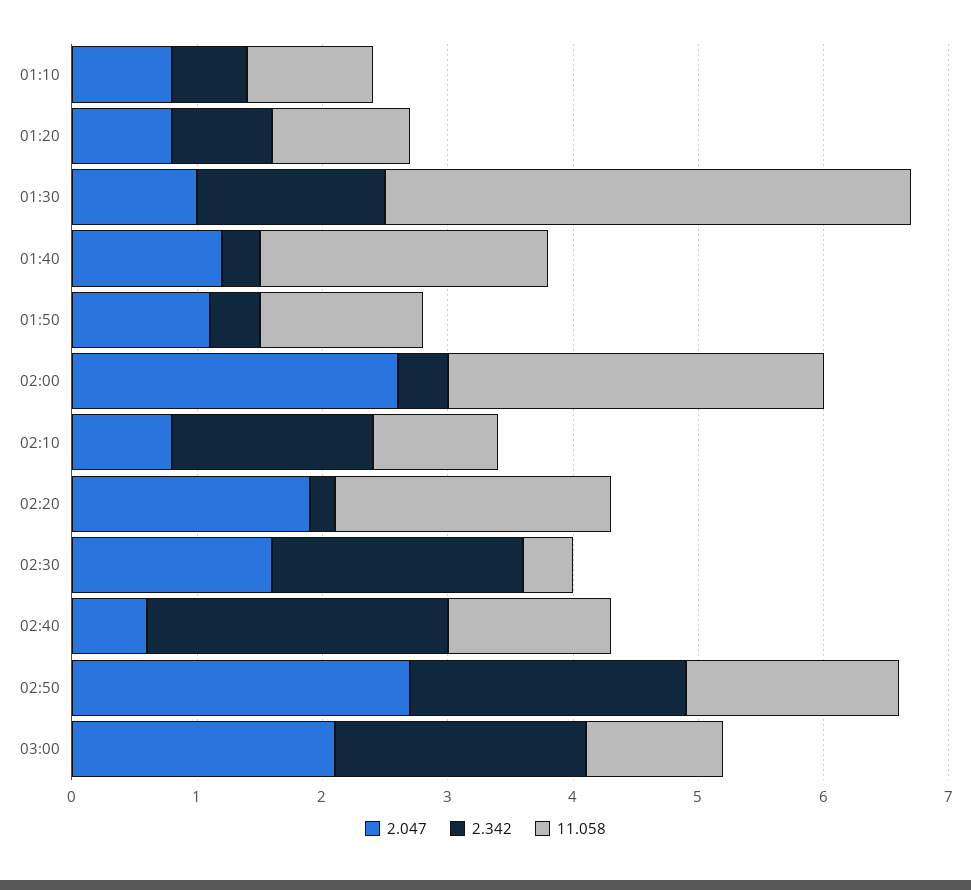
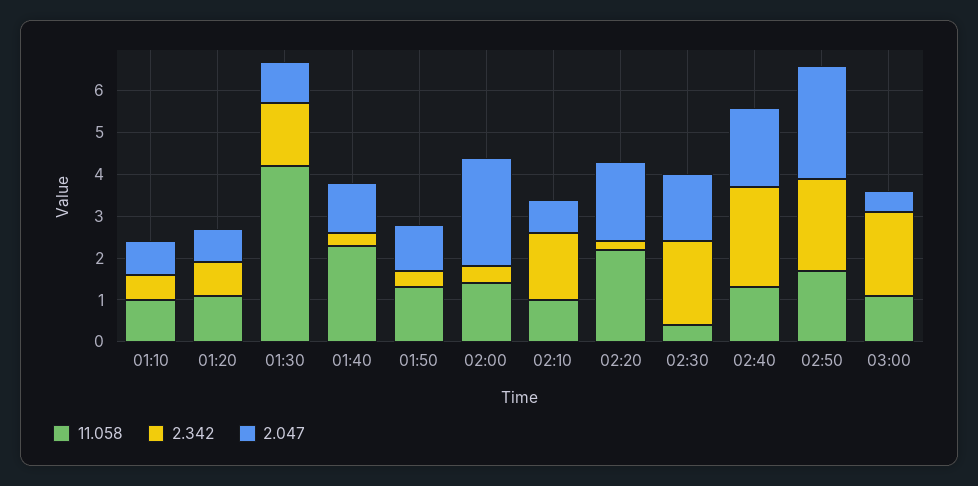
11.058, 02:00: 3 -> 1.5
2.047, 02:40: 0.6 -> 2
2.047, 03:00: 2.1 -> 0.5

